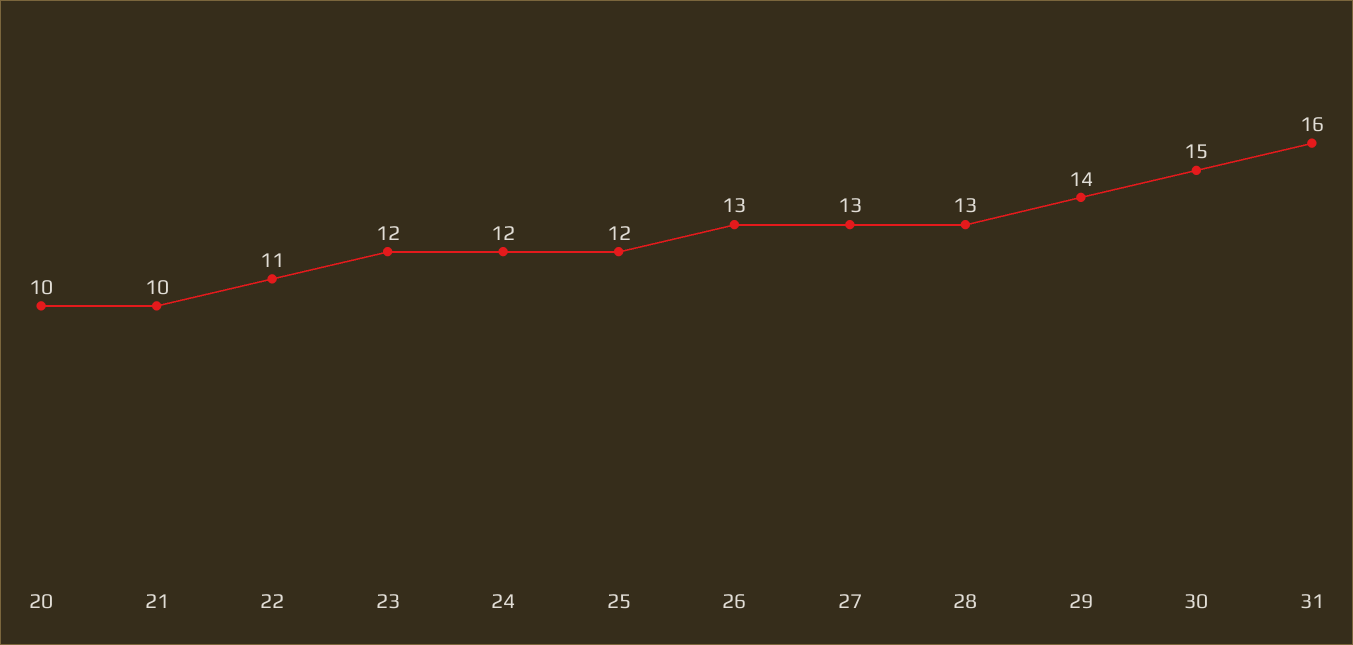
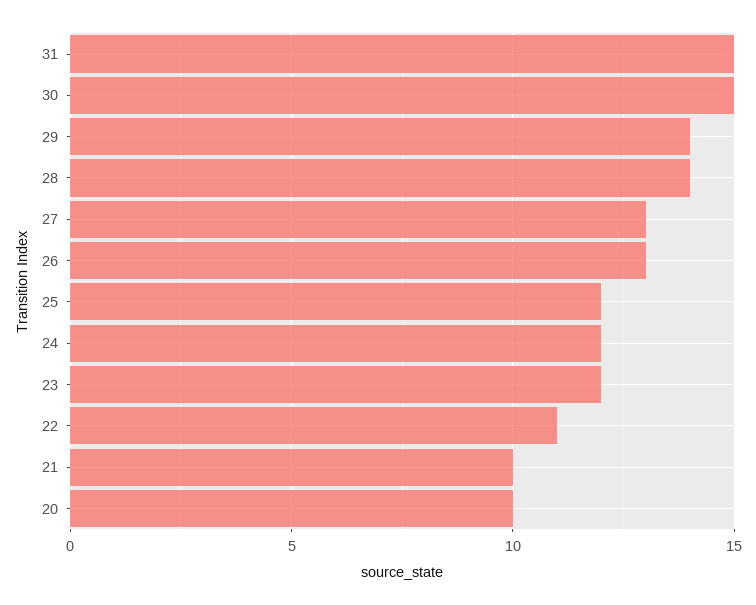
28: 13 -> 14
31: 16 -> 15

